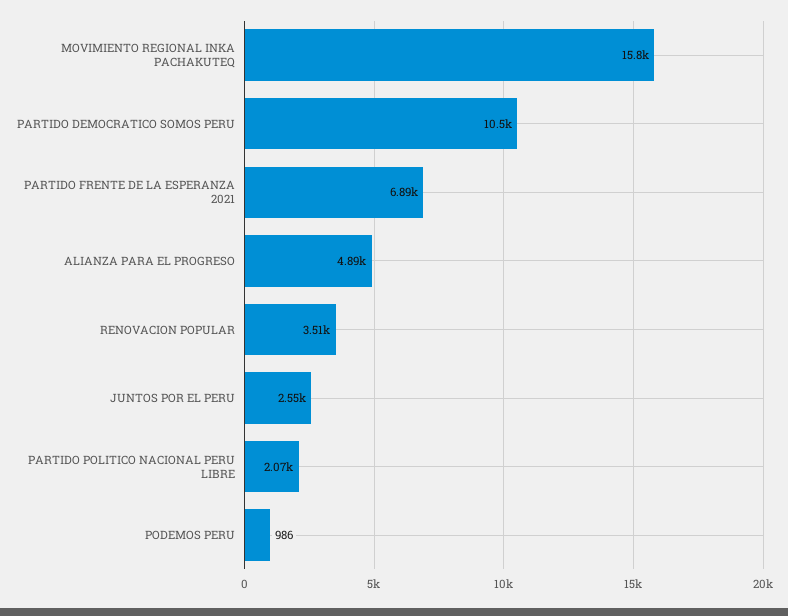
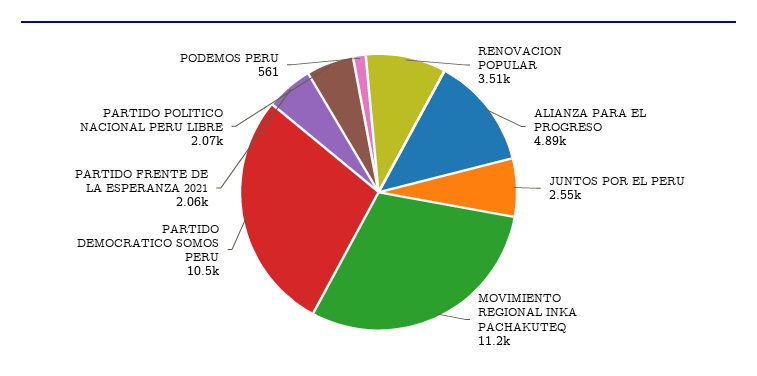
MOVIMIENTO REGIONAL INKA PACHAKUTEQ: 15800 -> 11200
PARTIDO FRENTE DE LA ESPERANZA 2021: 6890 -> 2060
PODEMOS PERU: 986 -> 561

